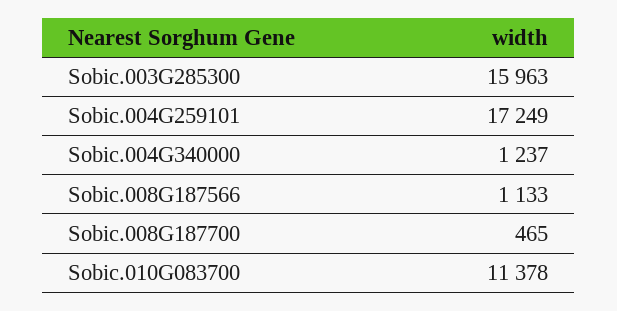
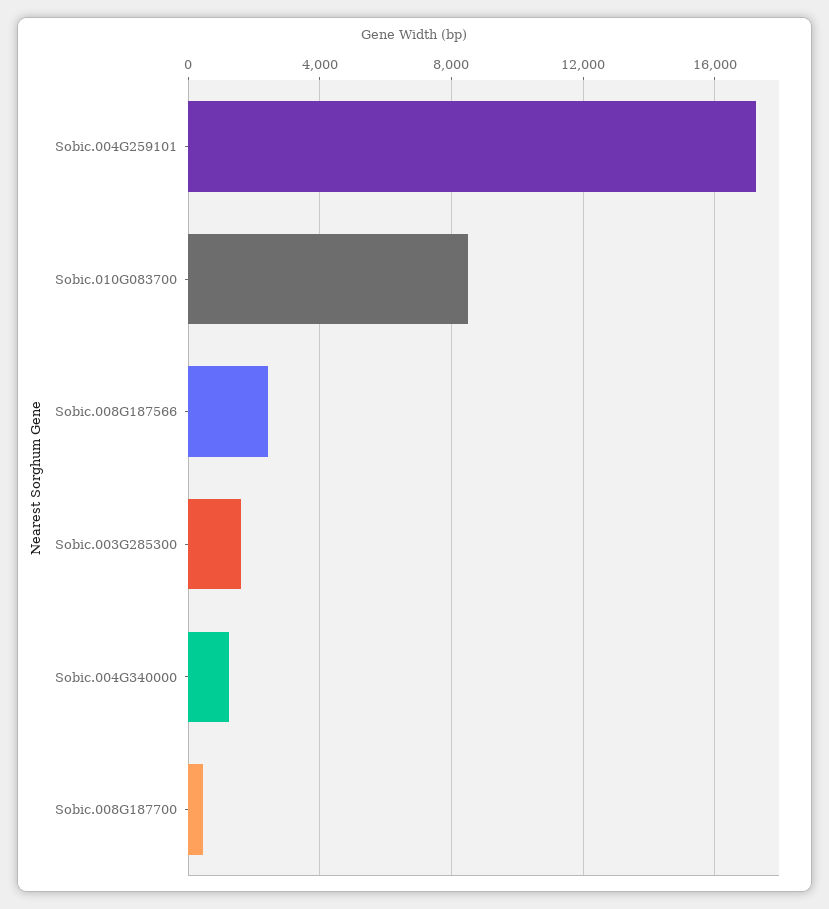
Sobic.003G285300: 15963 -> 1500
Sobic.008G187566: 1133 -> 2500
Sobic.010G083700: 11378 -> 8500

